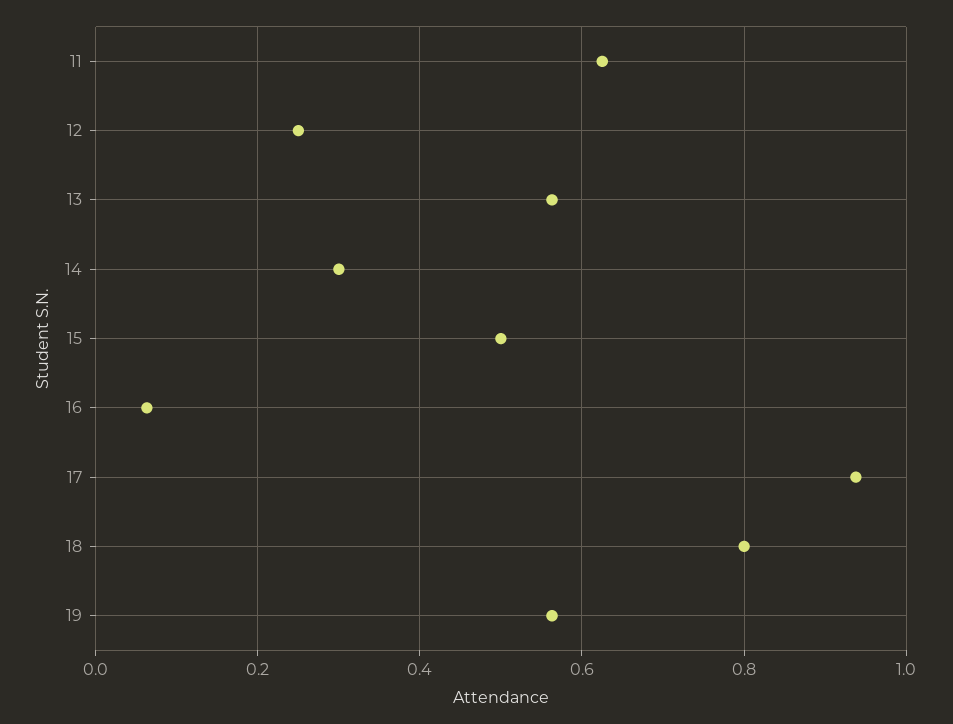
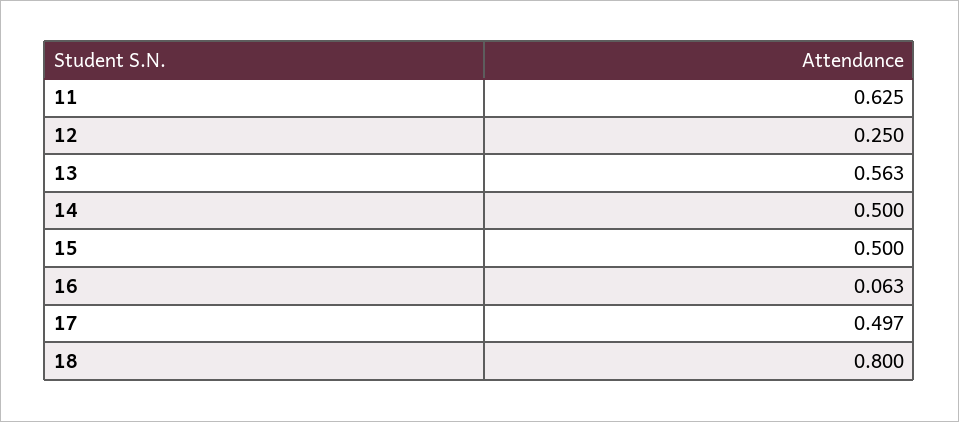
14: 0.3 -> 0.5
17: 0.94 -> 0.497
19: 0.56 -> none

